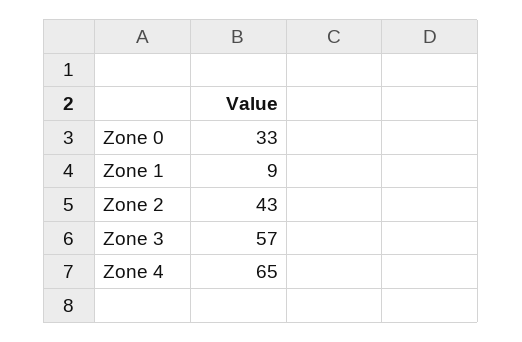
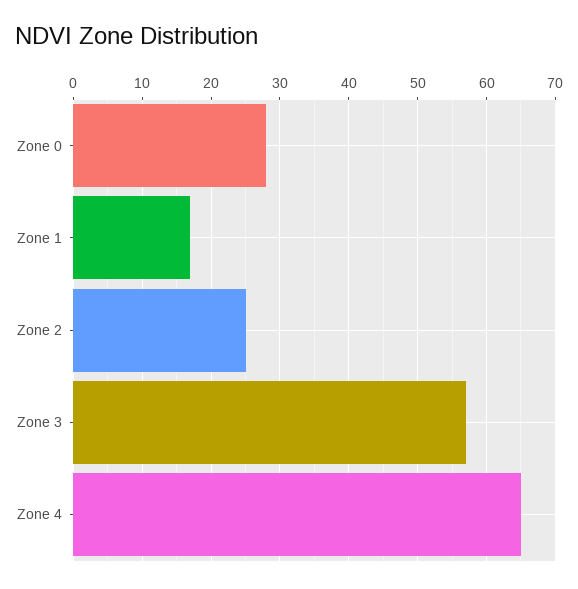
Zone 0: 33 -> 28
Zone 1: 9 -> 17
Zone 2: 43 -> 25

